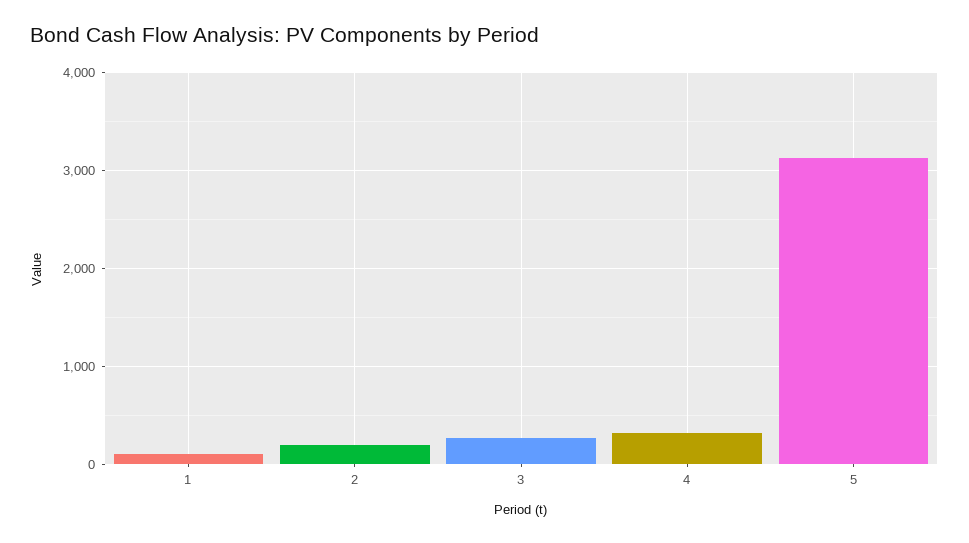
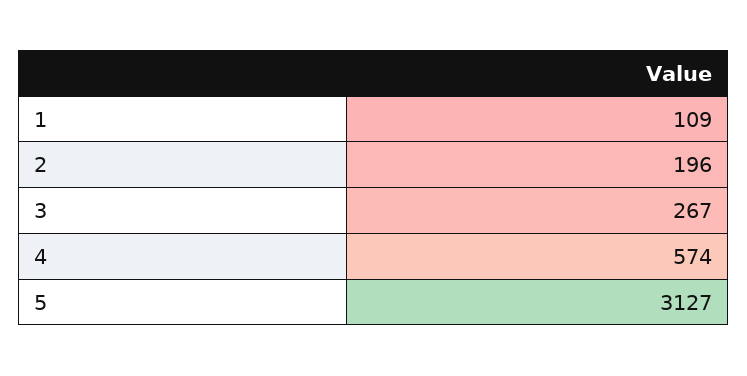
4: 300 -> 574

